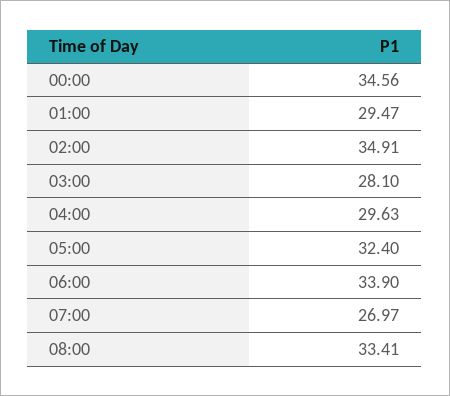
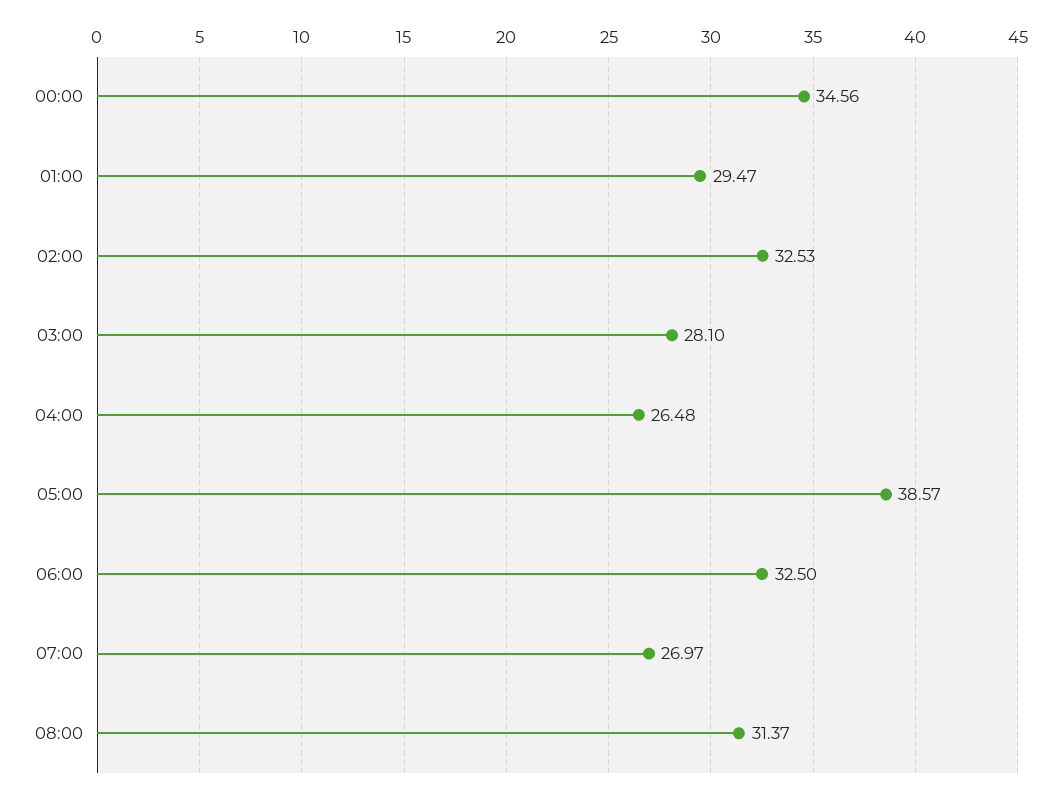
02:00: 34.91 -> 32.53
04:00: 29.63 -> 26.48
05:00: 32.4 -> 38.57
06:00: 33.9 -> 32.5
08:00: 33.41 -> 31.37

